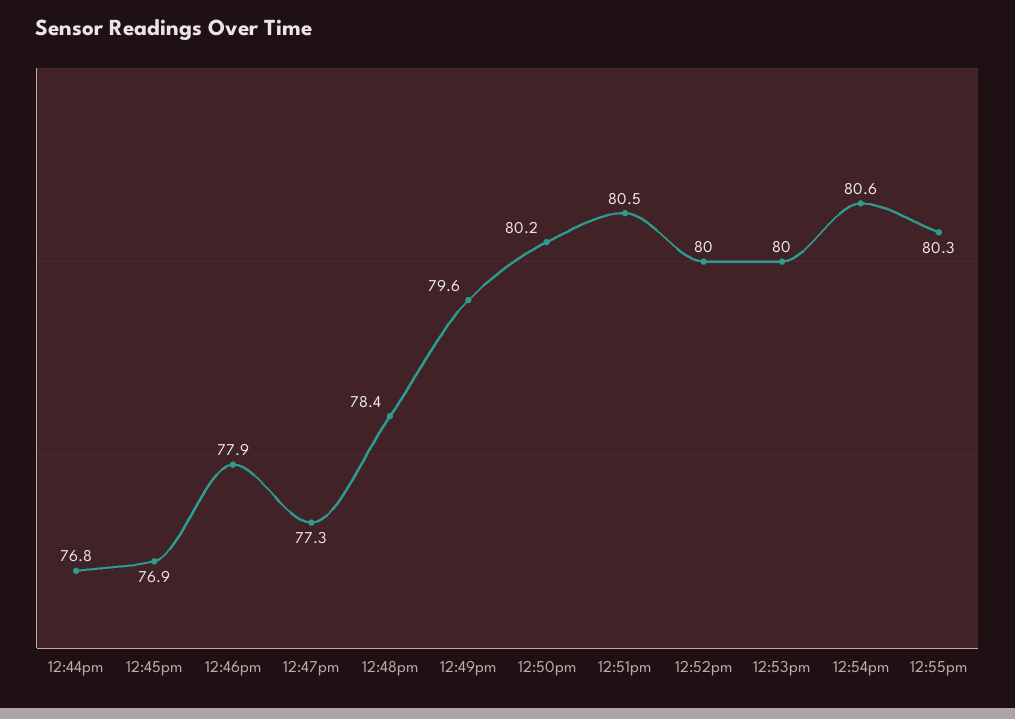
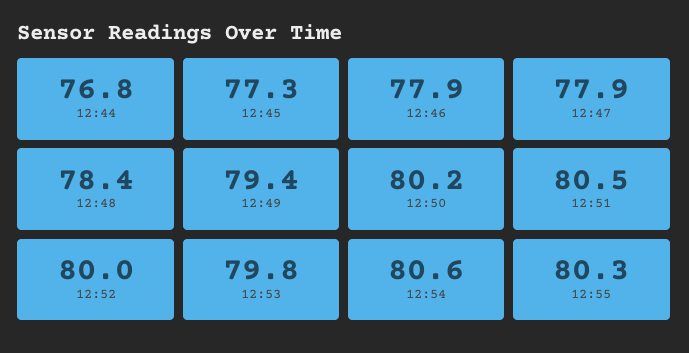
12:45pm: 76.9 -> 77.3
12:47pm: 77.3 -> 77.9
12:49pm: 79.6 -> 79.4
12:53pm: 80 -> 79.8

